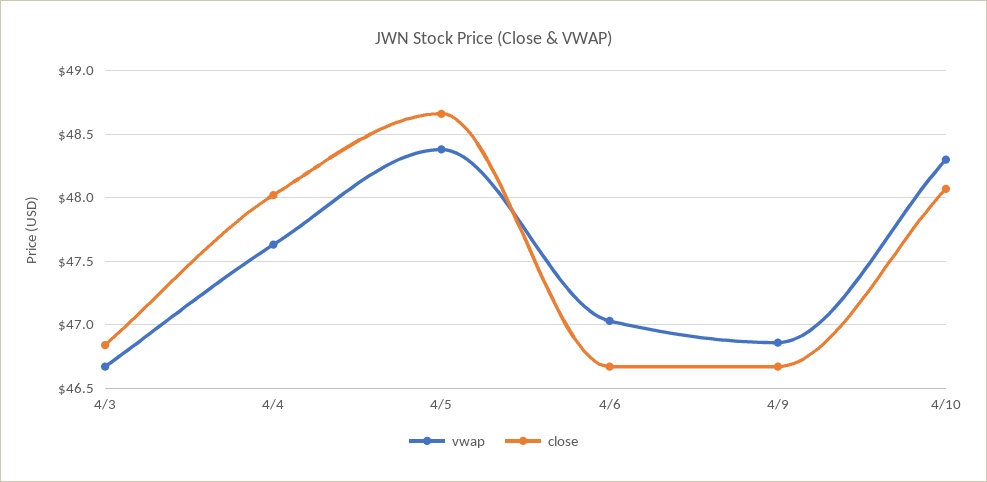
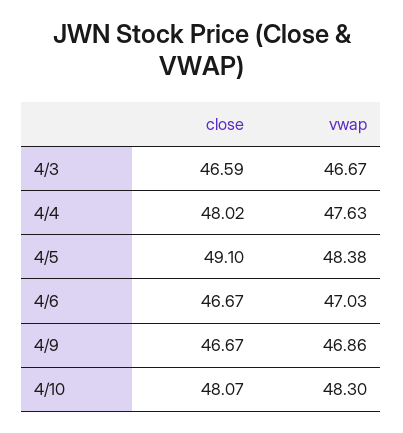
close, 4/3: 46.85 -> 46.59
close, 4/5: 48.65 -> 49.1

